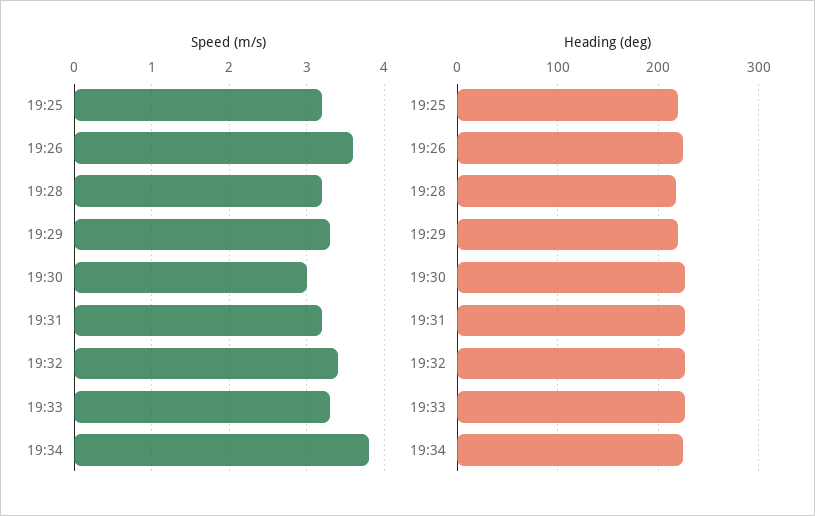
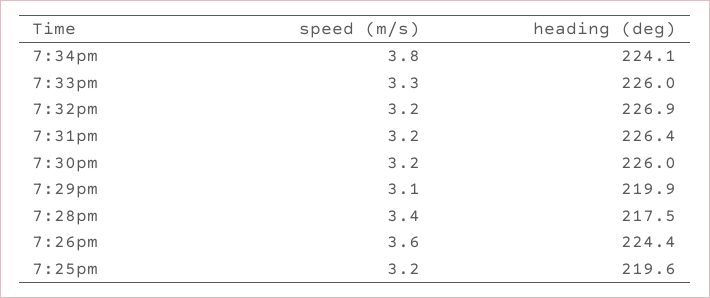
Speed (m/s), 19:28: 3.2 -> 3.4
Speed (m/s), 19:29: 3.3 -> 3.1
Speed (m/s), 19:30: 3 -> 3.2
Speed (m/s), 19:32: 3.4 -> 3.2

